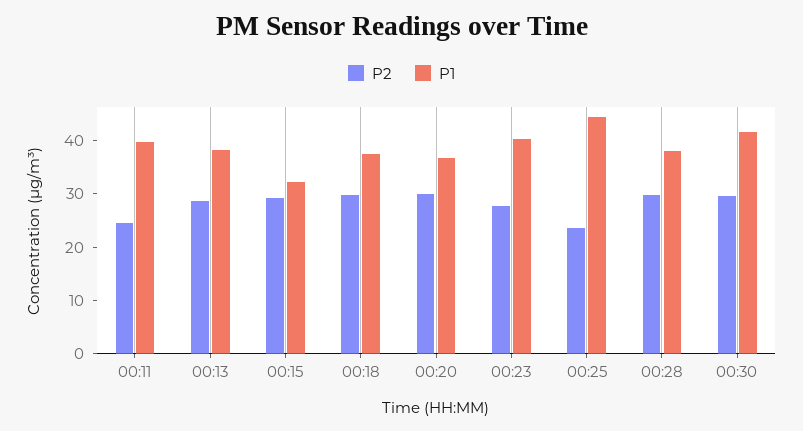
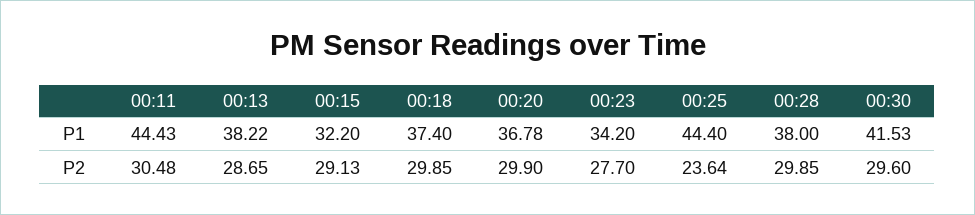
P2, 00:11: 24 -> 30.48
P1, 00:11: 40 -> 44.43
P1, 00:23: 40 -> 34.2

